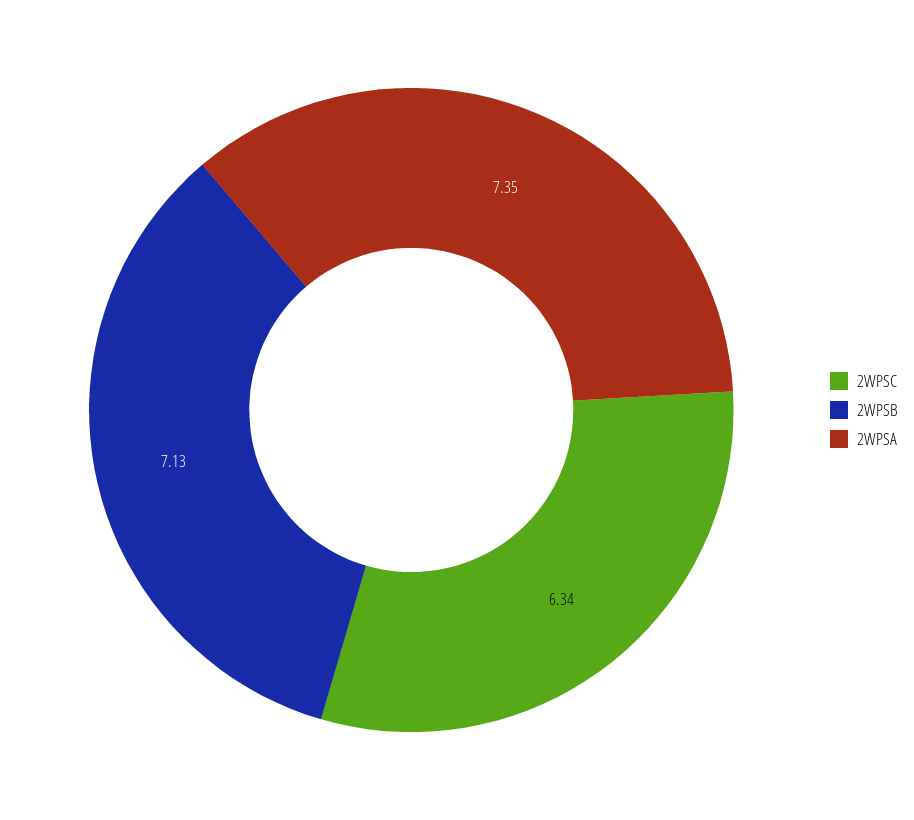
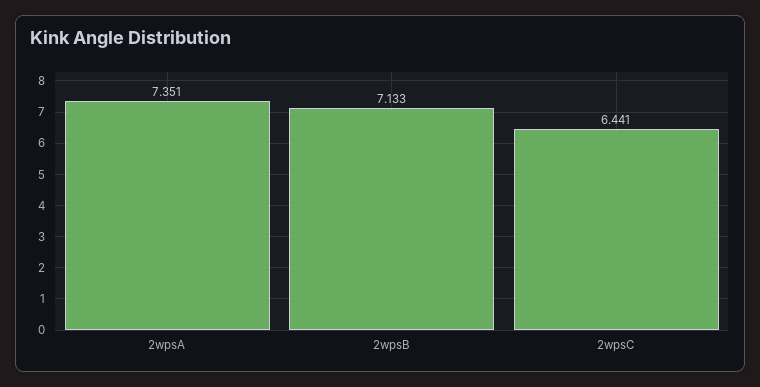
2WPSC: 6.34 -> 6.441

